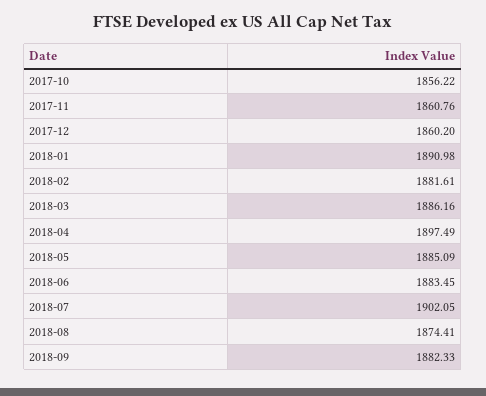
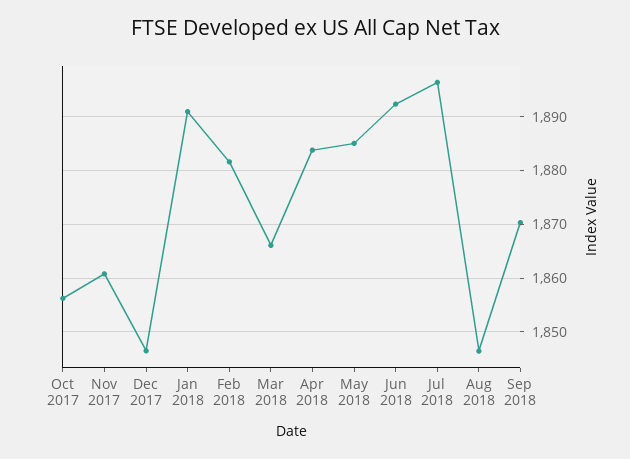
2017-12: 1860.2 -> 1846
2018-03: 1886.16 -> 1866
2018-04: 1897.49 -> 1884
2018-06: 1883.45 -> 1892
2018-07: 1902.05 -> 1896
2018-08: 1874.41 -> 1846
2018-09: 1882.33 -> 1870

